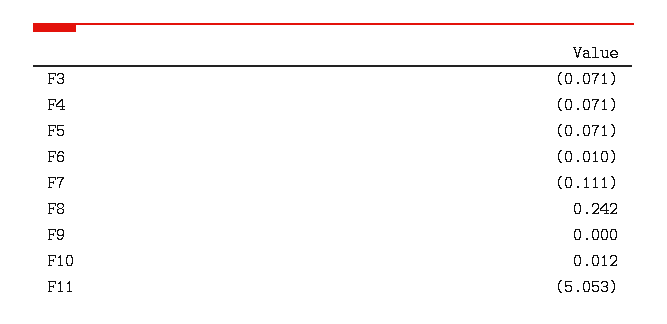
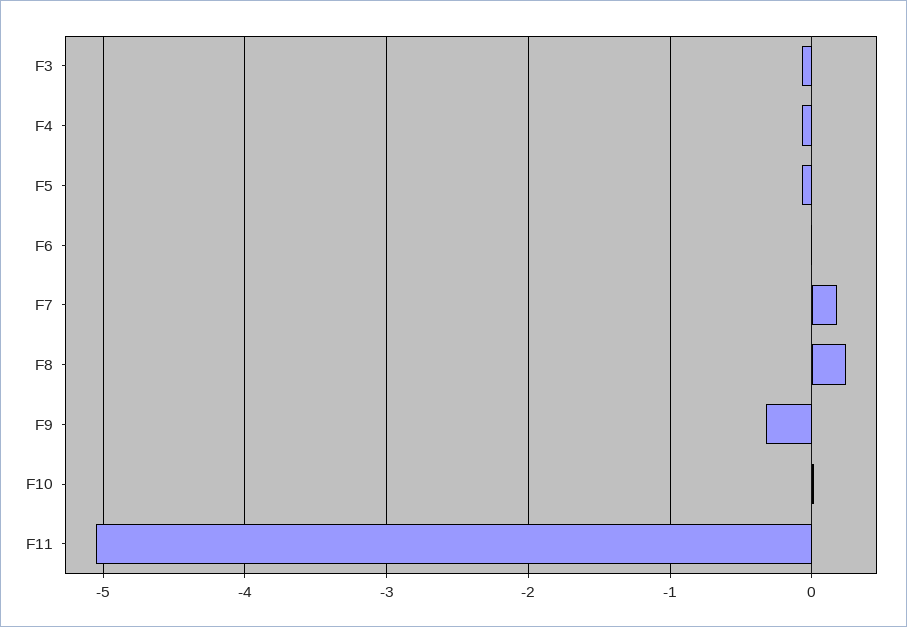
F7: -0.111 -> 0.2
F9: 0 -> -0.3

